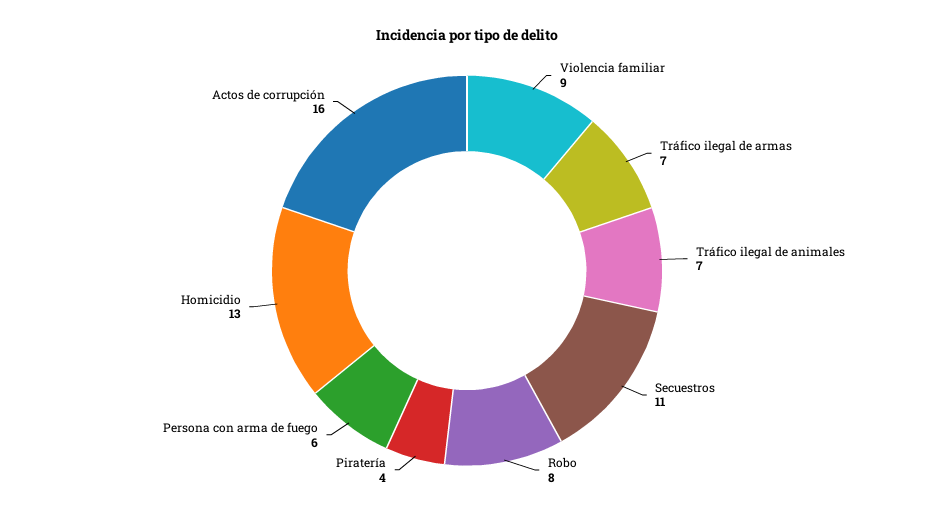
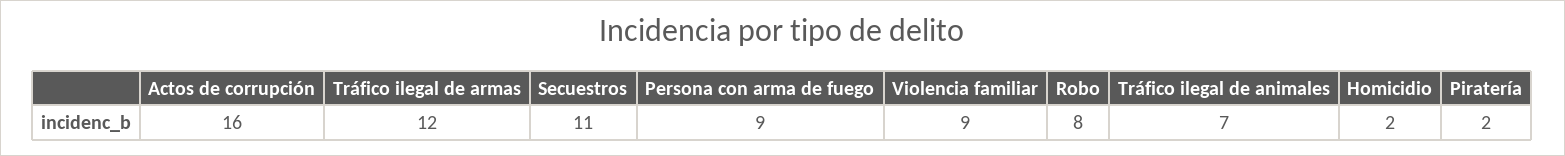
Tráfico ilegal de armas: 7 -> 12
Piratería: 4 -> 2
Persona con arma de fuego: 6 -> 9
Homicidio: 13 -> 2

